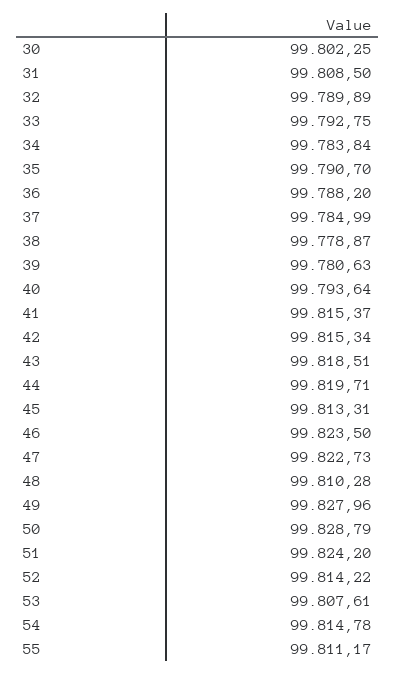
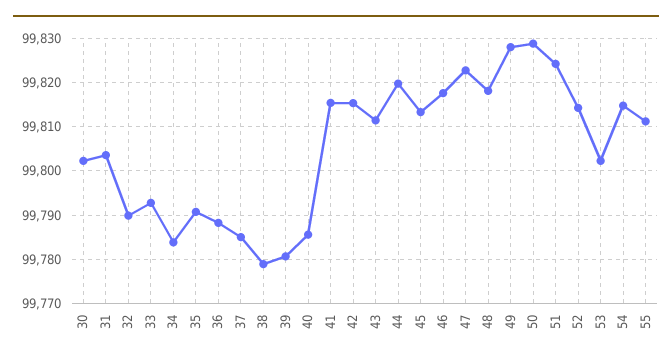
31: 99808.5 -> 99804
40: 99793.64 -> 99786
43: 99818.51 -> 99812
46: 99823.5 -> 99818
48: 99810.28 -> 99818
53: 99807.61 -> 99802

